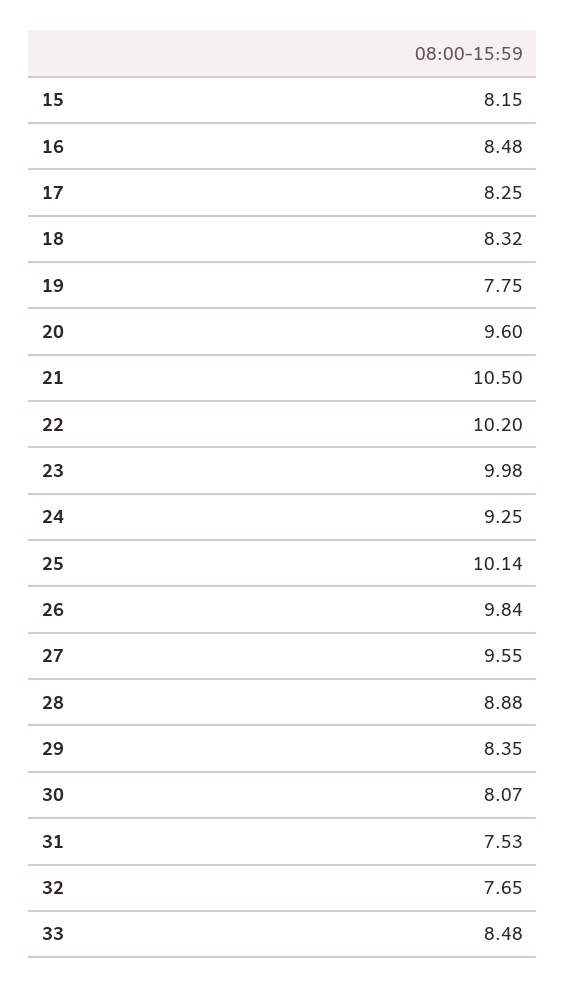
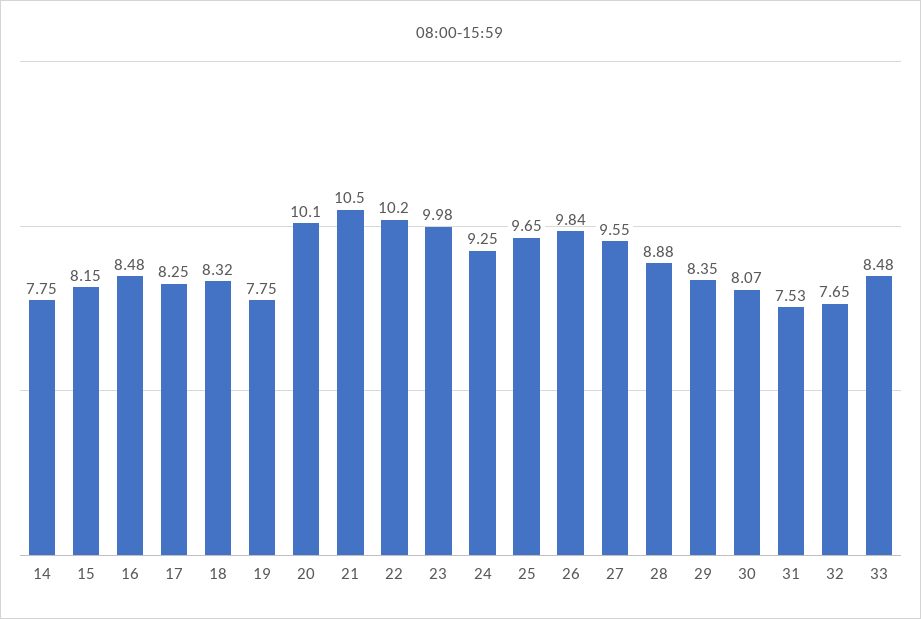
20: 9.6 -> 10.1
25: 10.14 -> 9.65
14: none -> 7.75

